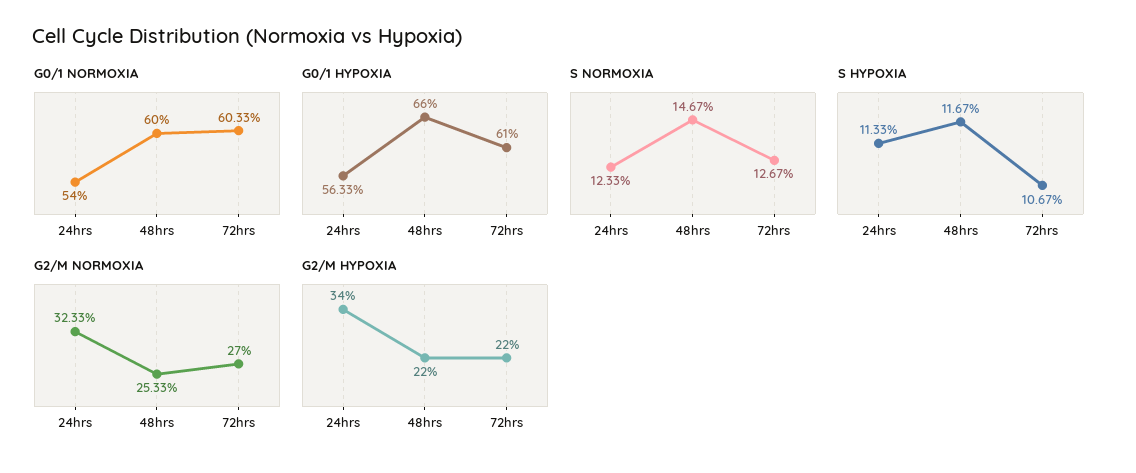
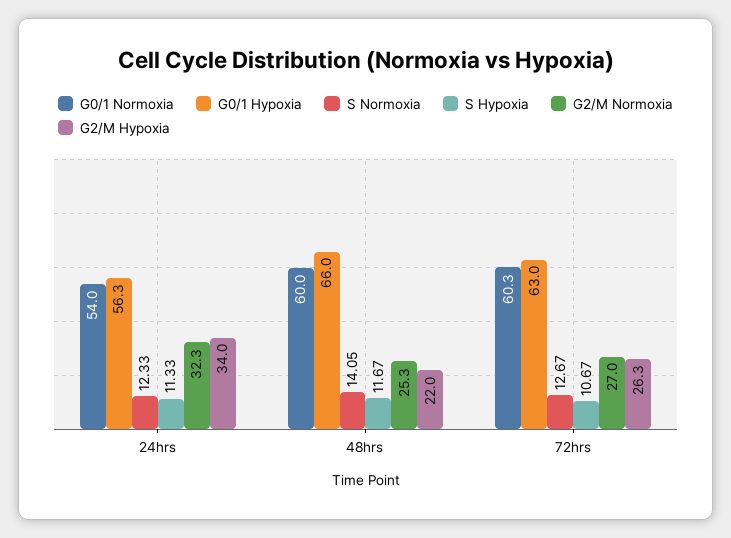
G0/1 HYPOXIA, 72hrs: 61 -> 63
S NORMOXIA, 48hrs: 14.67 -> 14.05
G2/M HYPOXIA, 72hrs: 22 -> 26.3

